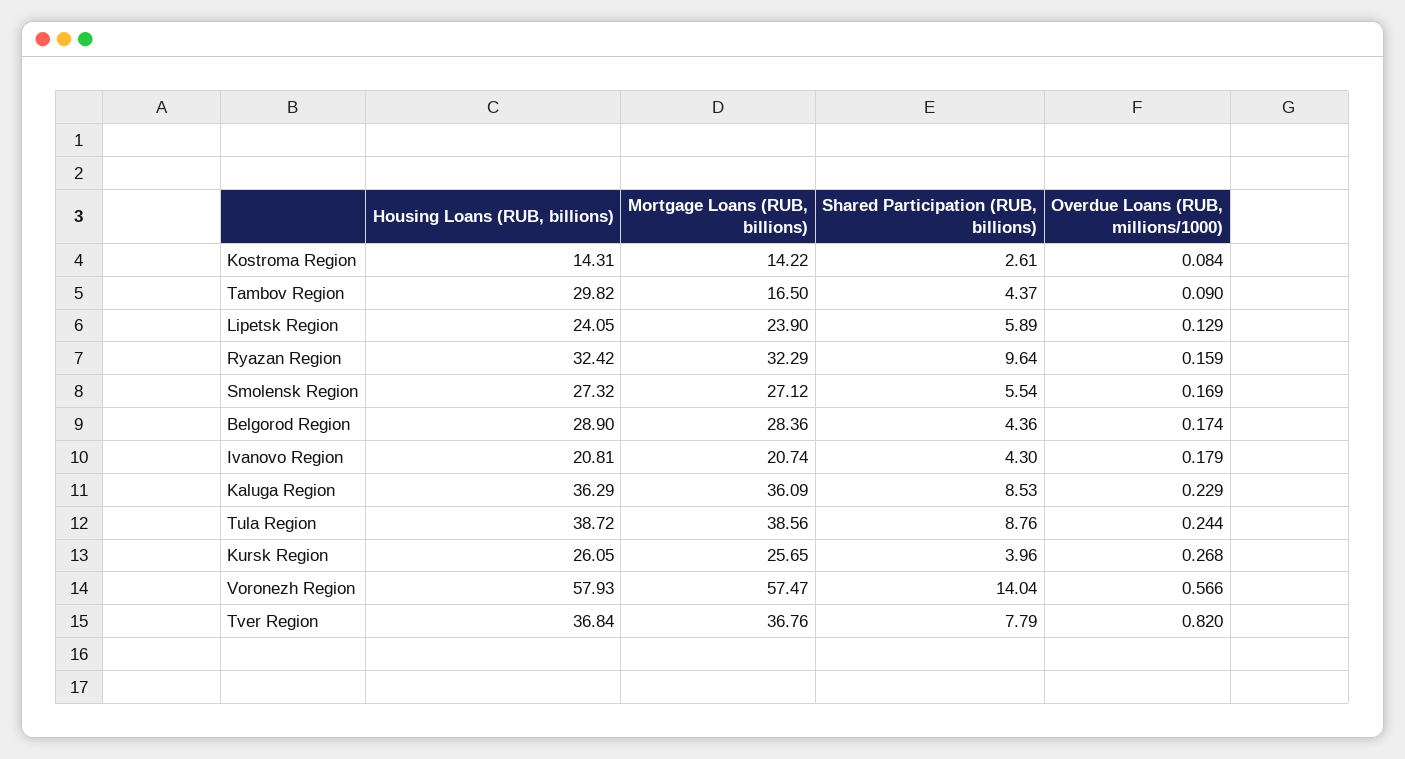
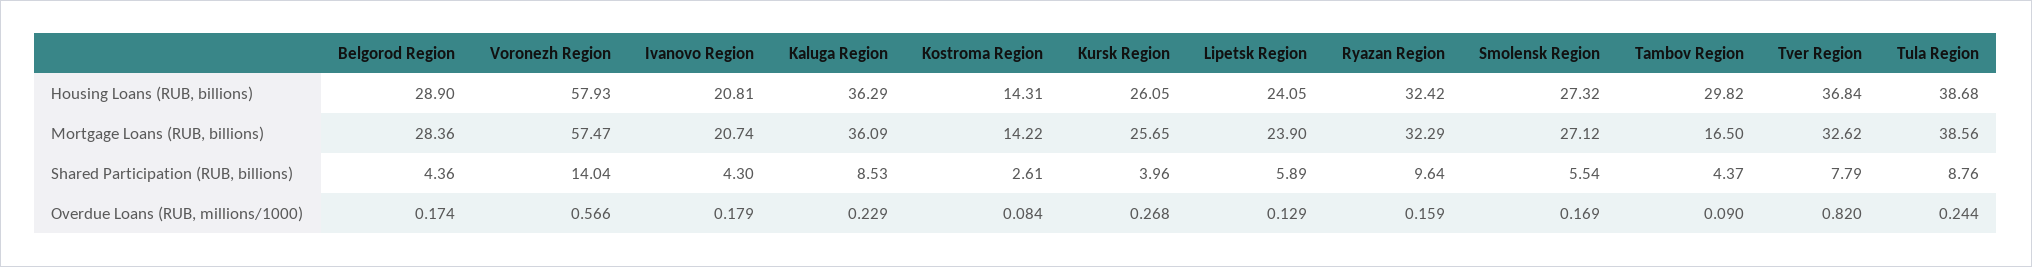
Housing Loans (RUB, billions), Tula Region: 38.72 -> 38.68
Mortgage Loans (RUB, billions), Tver Region: 36.76 -> 32.62

